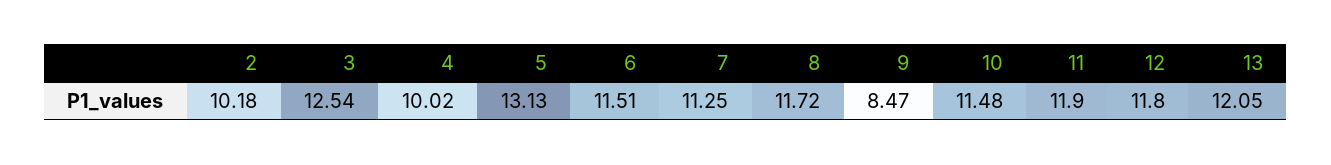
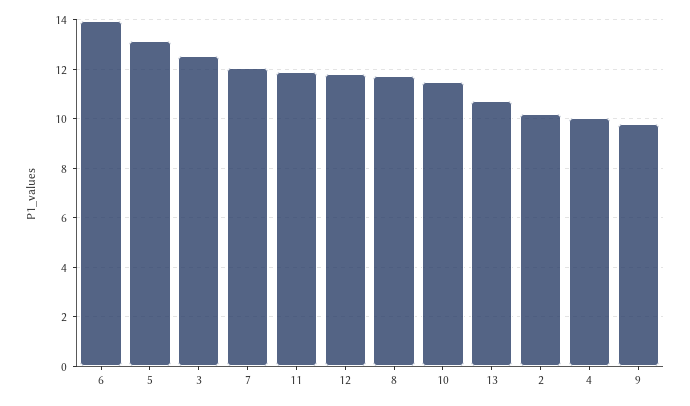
6: 11.51 -> 14
7: 11.25 -> 12
9: 8.47 -> 9.75
13: 12.05 -> 10.75

